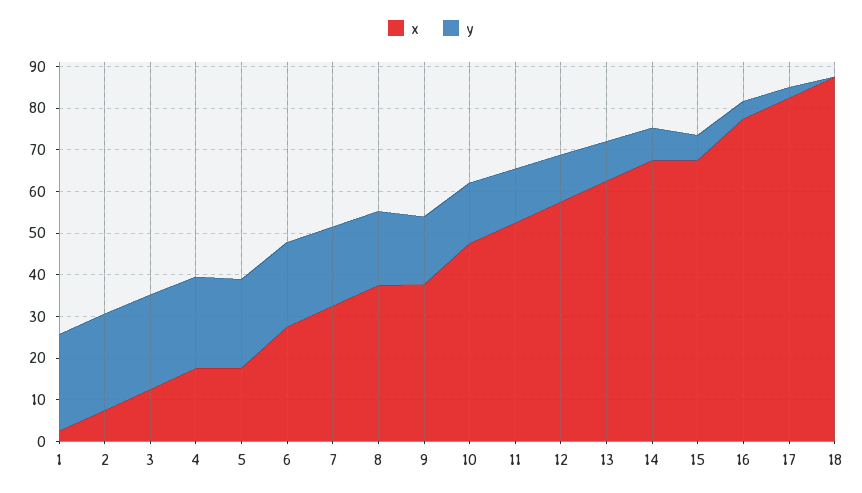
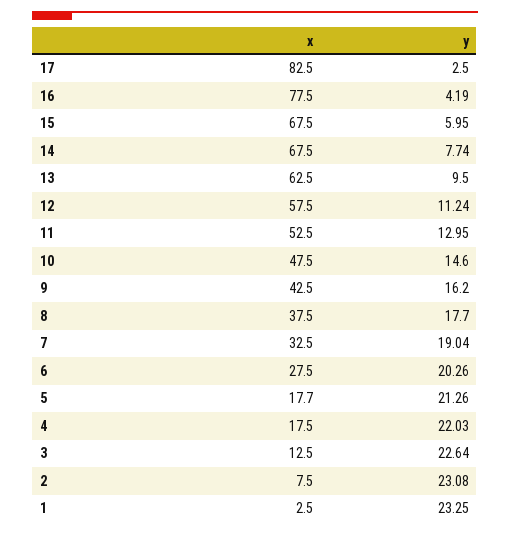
x, 9: 38 -> 42.5
x, 18: 88 -> none
y, 18: 0 -> none

